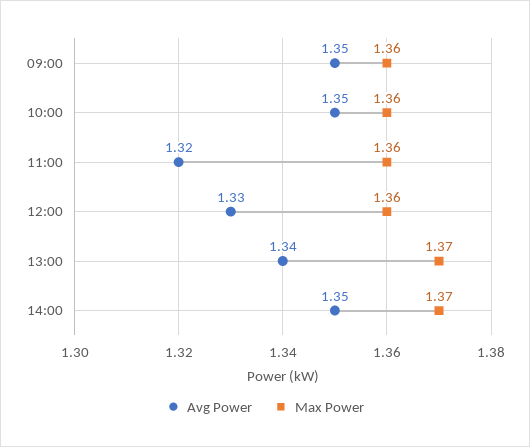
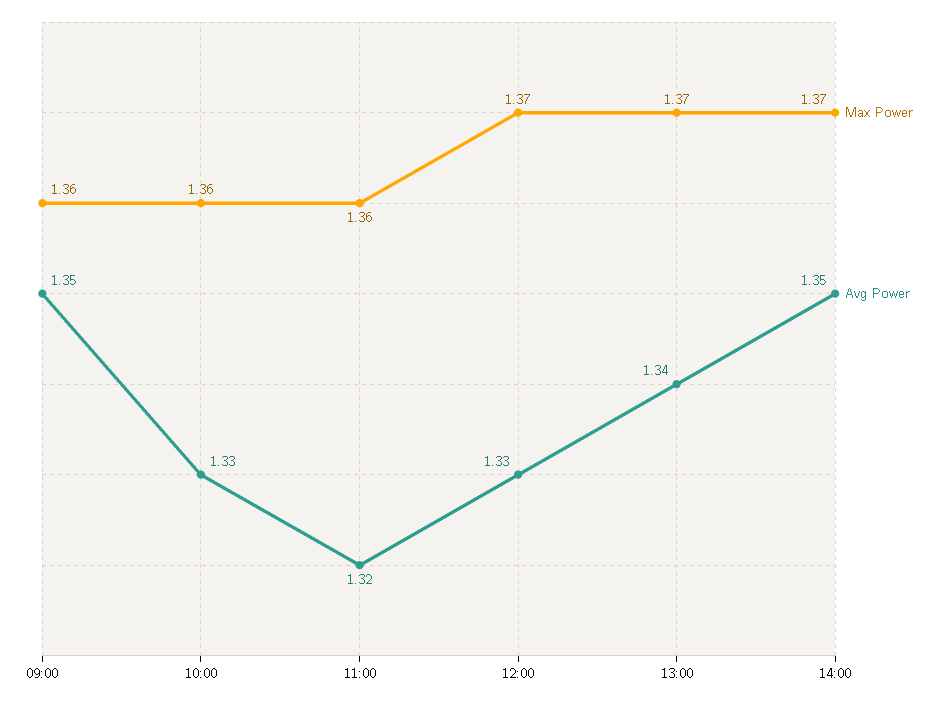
Avg Power, 10:00: 1.35 -> 1.33
Max Power, 12:00: 1.36 -> 1.37

